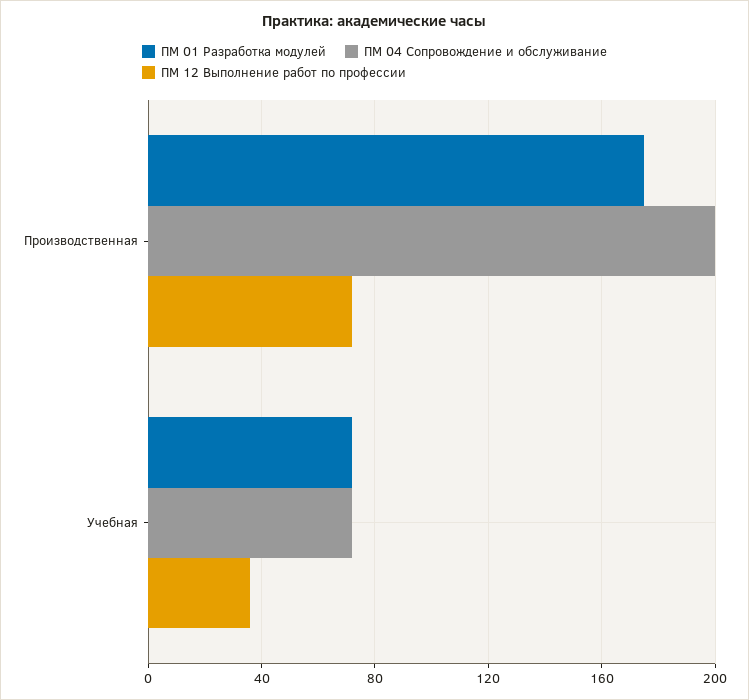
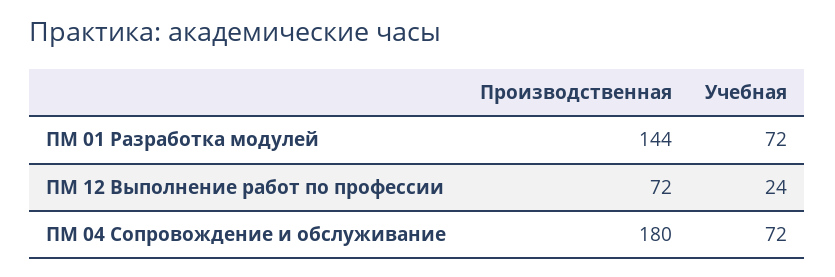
ПМ 01 Разработка модулей, Производственная: 175 -> 144
ПМ 04 Сопровождение и обслуживание, Производственная: 200 -> 180
ПМ 12 Выполнение работ по профессии, Учебная: 35 -> 24

